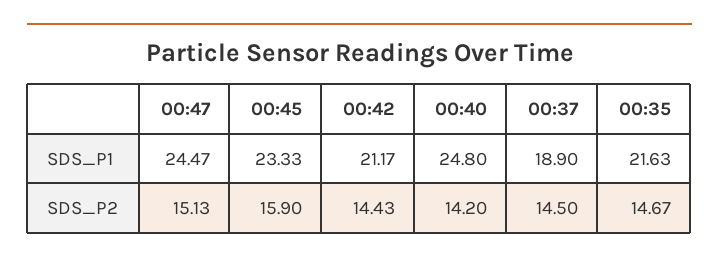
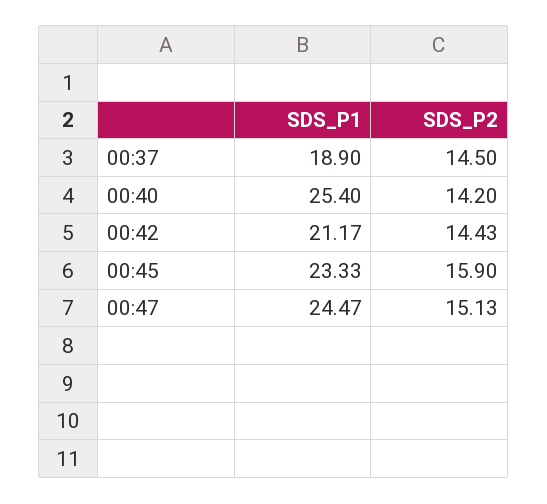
00:40, SDS_P1: 24.8 -> 25.4
00:35, SDS_P1: 21.63 -> none
00:35, SDS_P2: 14.67 -> none

